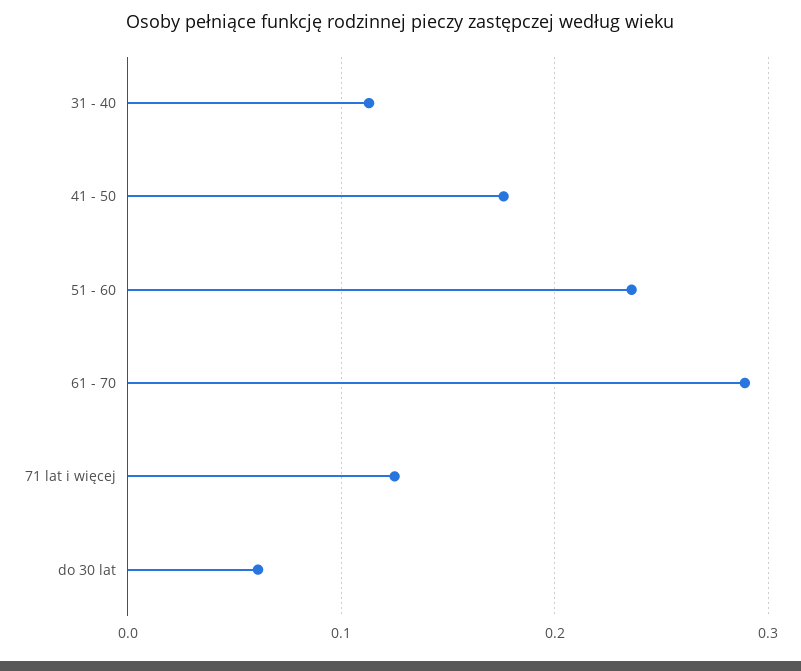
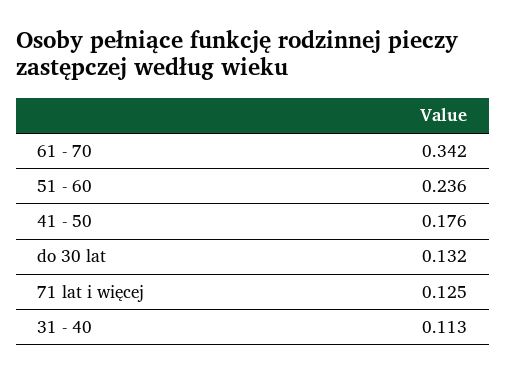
61 - 70: 0.29 -> 0.342
do 30 lat: 0.06 -> 0.132

